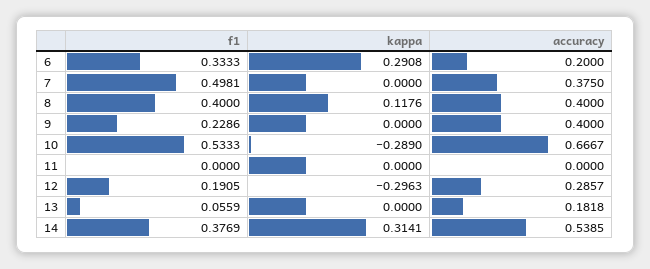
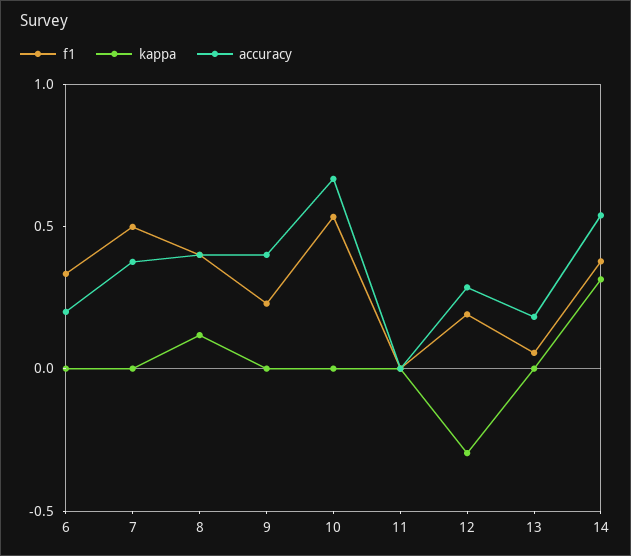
kappa, 6: 0.2908 -> 0
kappa, 10: -0.289 -> 0

